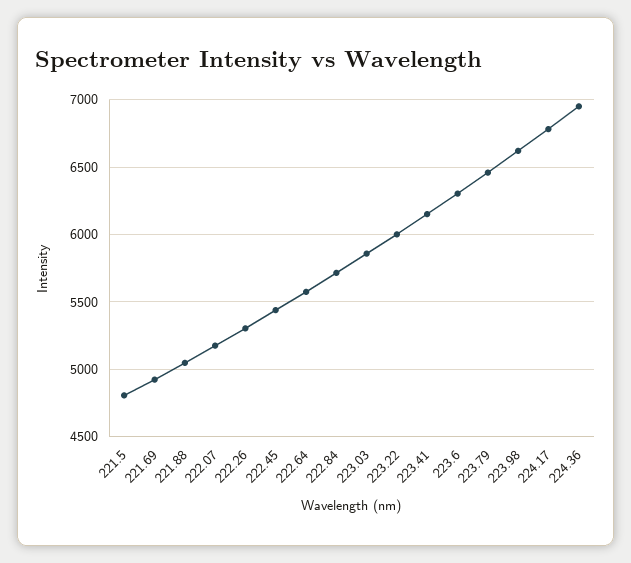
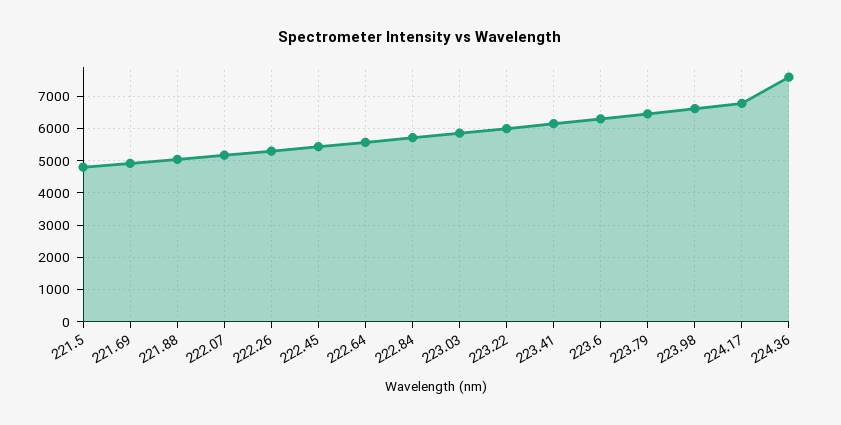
224.36: 6950 -> 7600

